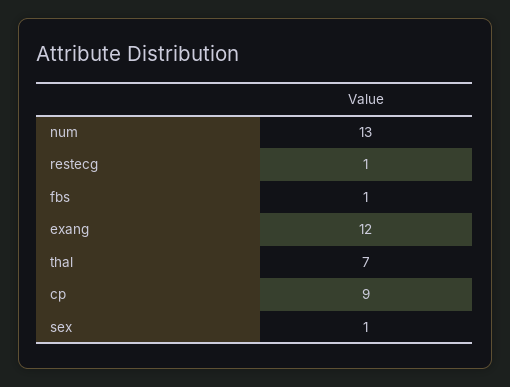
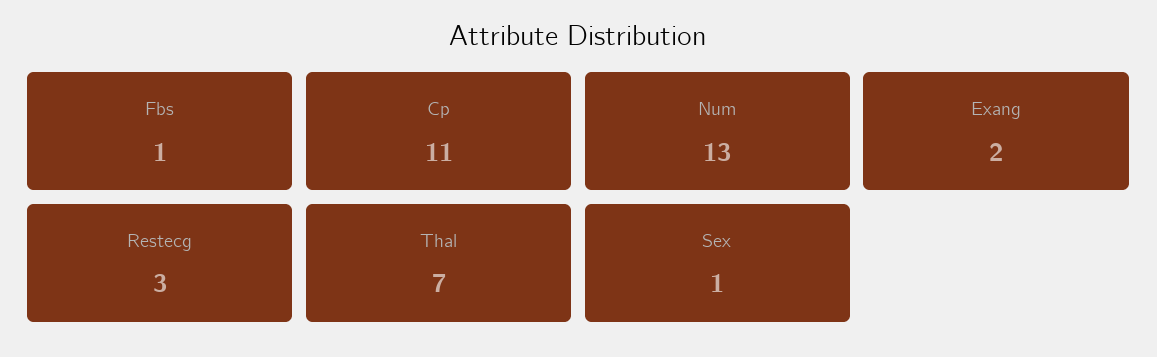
restecg: 1 -> 3
exang: 12 -> 2
cp: 9 -> 11

